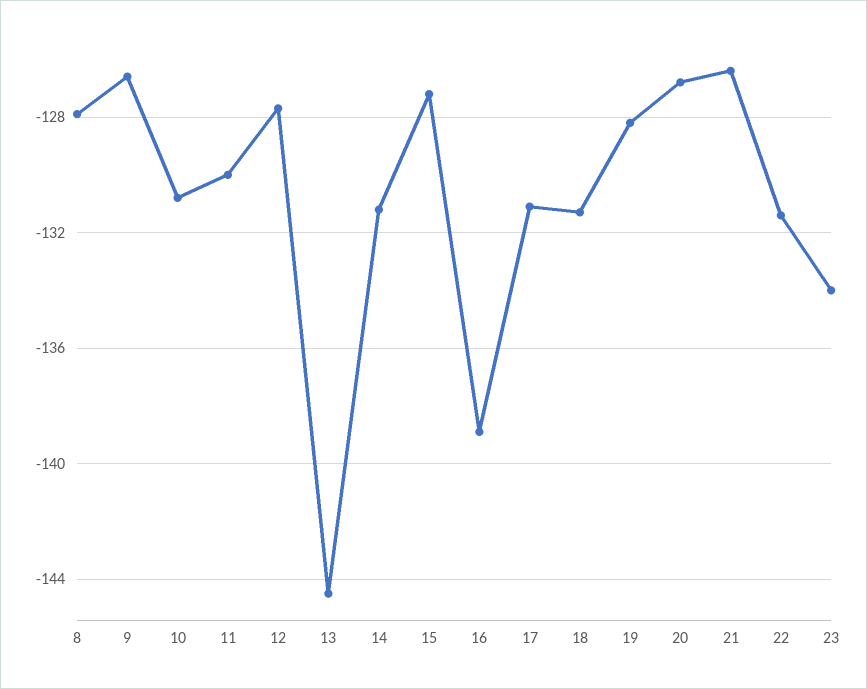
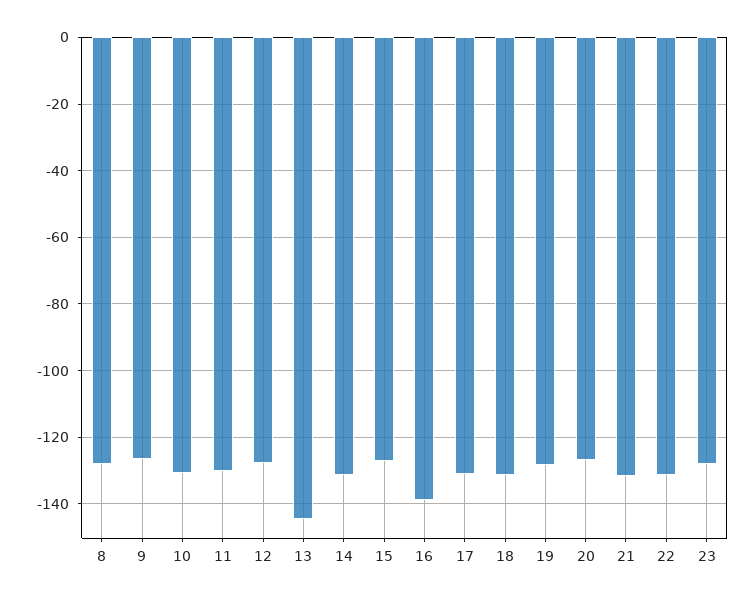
21: -126.5 -> -132
23: -134 -> -128

